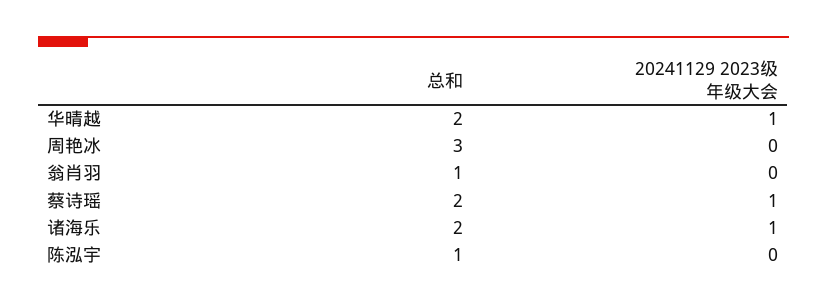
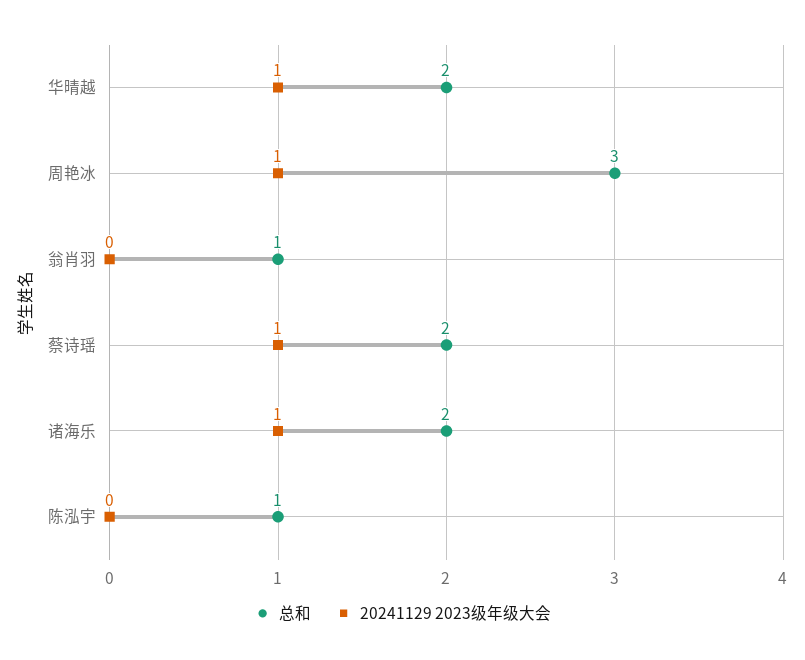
20241129 2023级年级大会, 周艳冰: 0 -> 1

